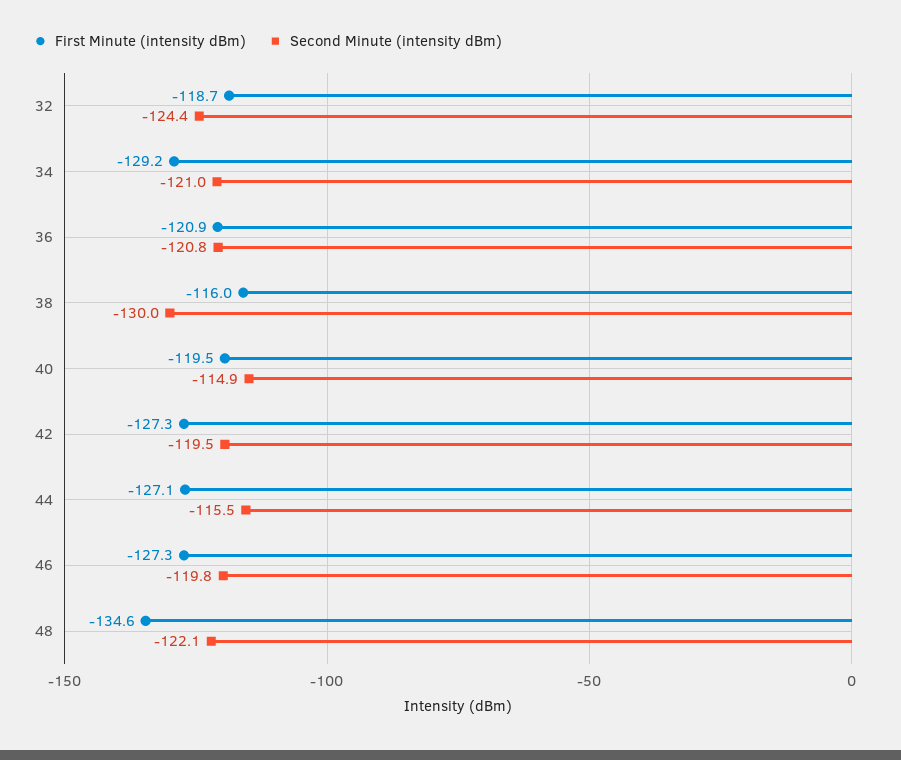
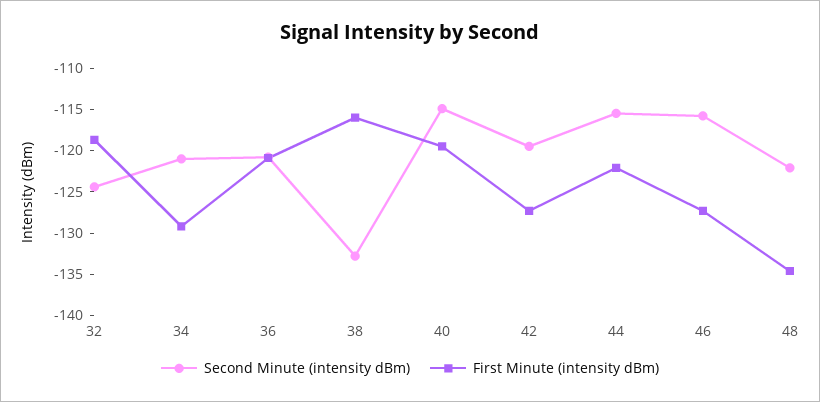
Second Minute (intensity dBm), 38: -130 -> -133
First Minute (intensity dBm), 44: -127.1 -> -122
Second Minute (intensity dBm), 46: -119.8 -> -116

